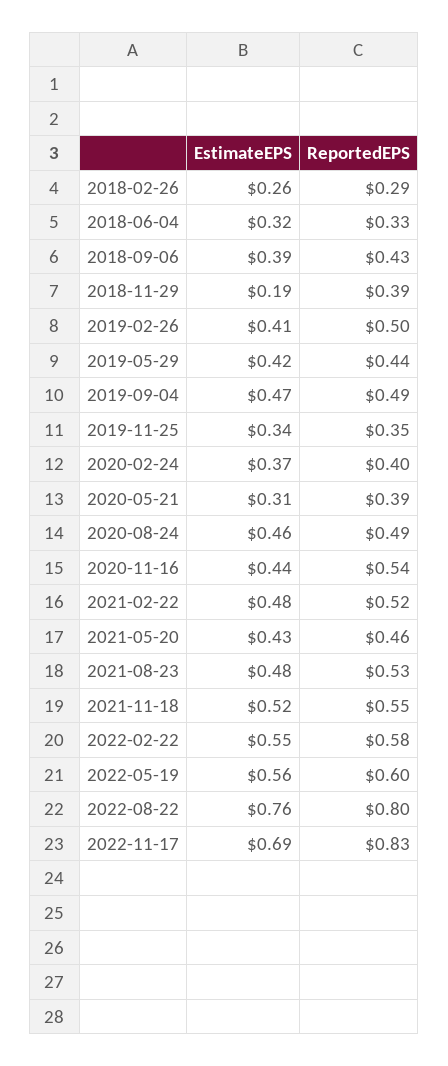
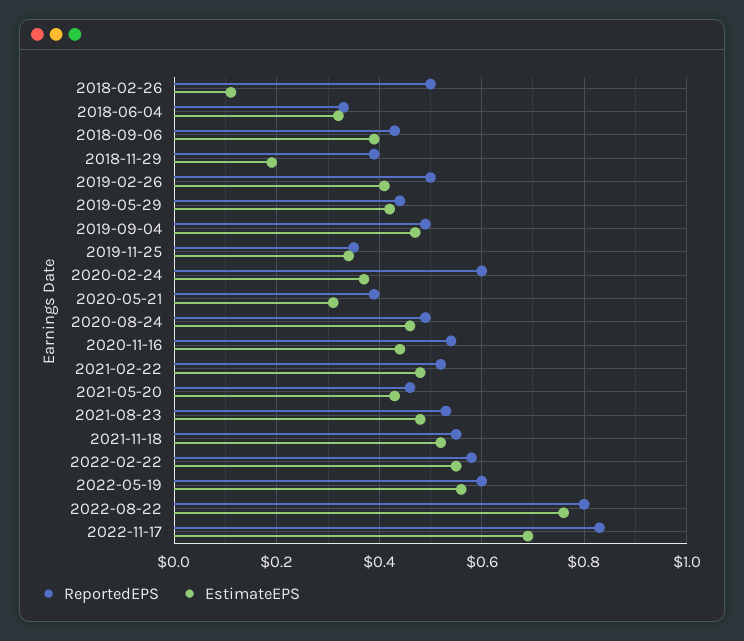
EstimateEPS, 2018-02-26: 0.26 -> 0.1
ReportedEPS, 2018-02-26: 0.29 -> 0.5
ReportedEPS, 2020-02-24: 0.4 -> 0.6

